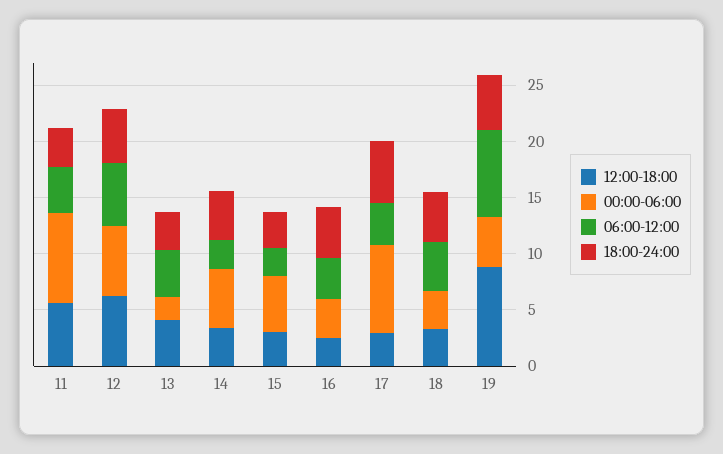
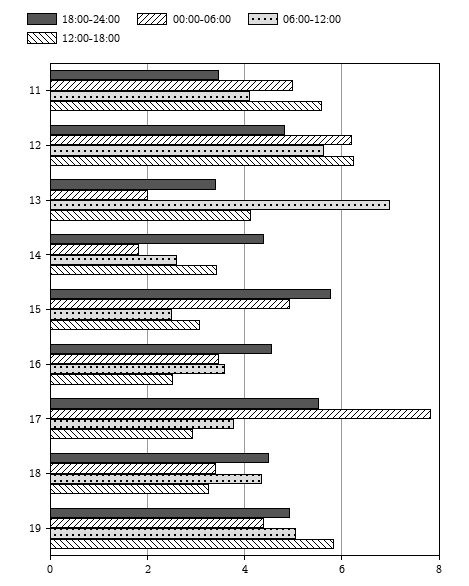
00:00-06:00, 11: 8 -> 5
06:00-12:00, 13: 4 -> 7
00:00-06:00, 14: 5 -> 1.8
18:00-24:00, 15: 3 -> 5.8
12:00-18:00, 19: 9 -> 5.8
06:00-12:00, 19: 8 -> 5

